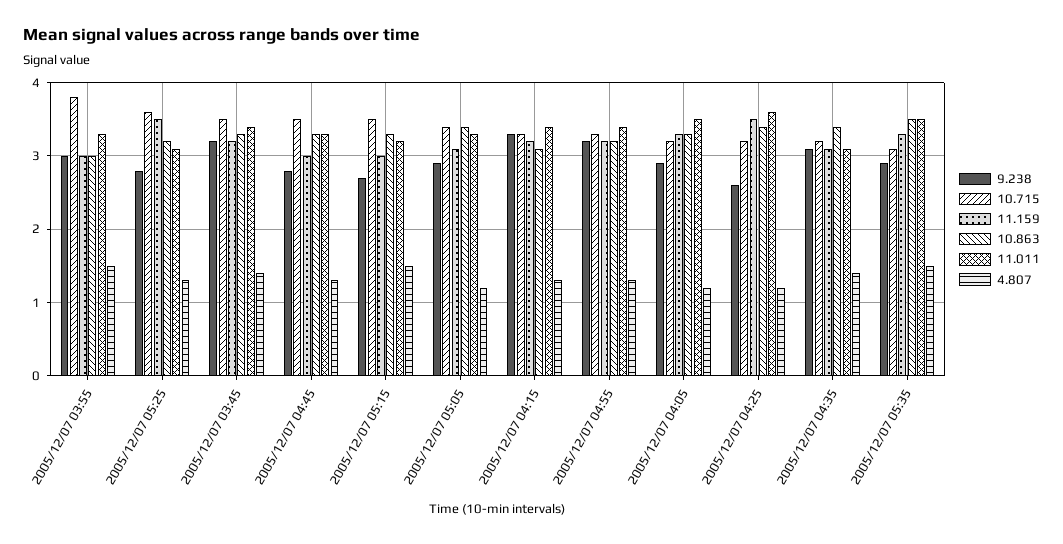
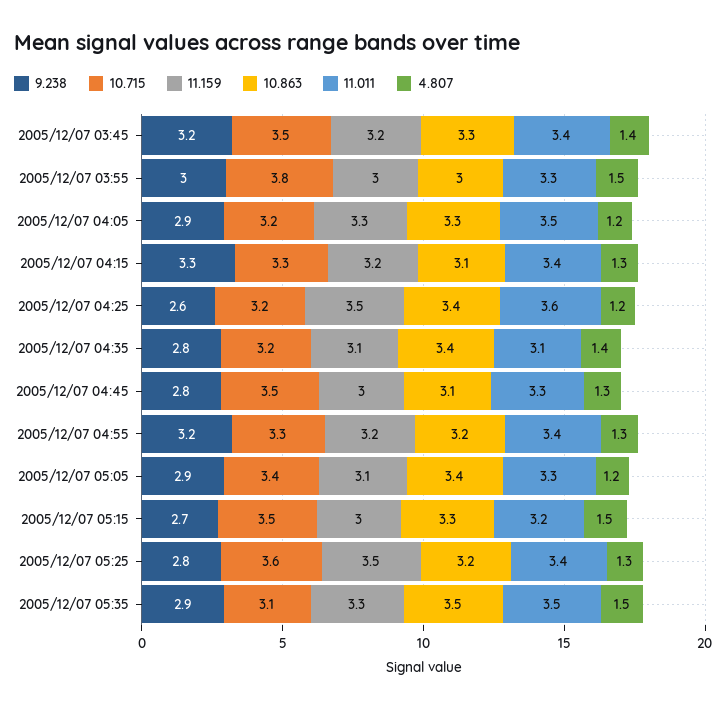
11.011, 2005/12/07 05:25: 3.1 -> 3.4
10.863, 2005/12/07 04:45: 3.3 -> 3.1
9.238, 2005/12/07 04:35: 3.1 -> 2.8

